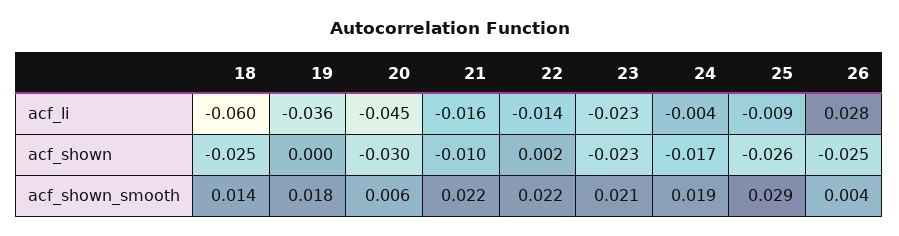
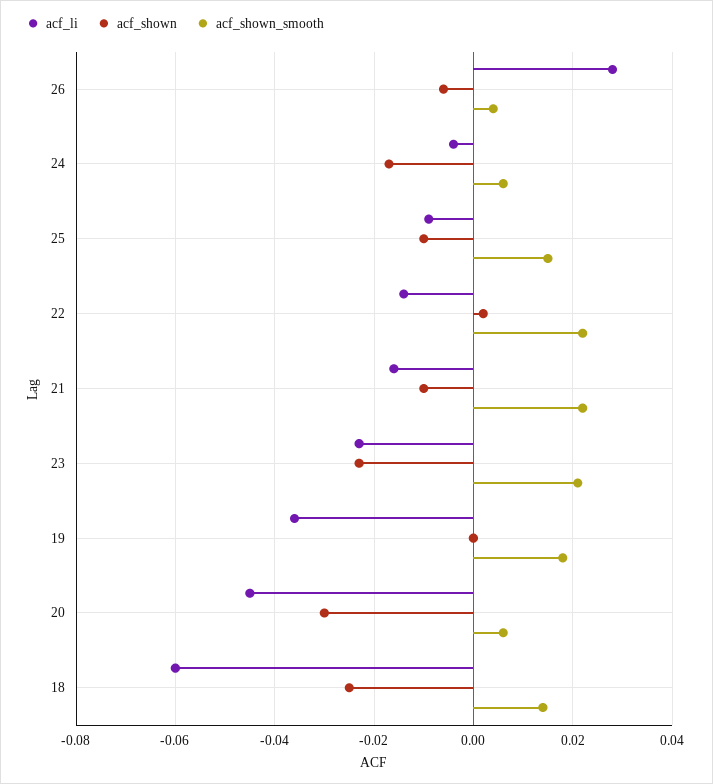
acf_shown, 25: -0.026 -> -0.01
acf_shown, 26: -0.025 -> -0.005
acf_shown_smooth, 24: 0.019 -> 0.005
acf_shown_smooth, 25: 0.029 -> 0.015

